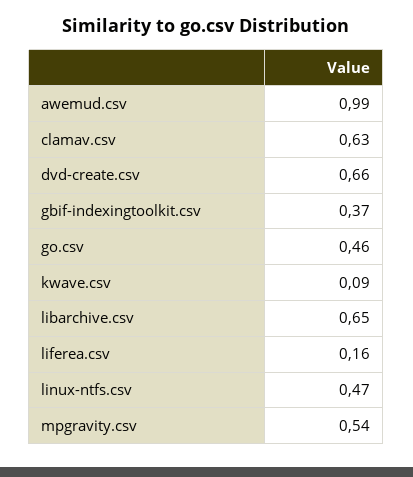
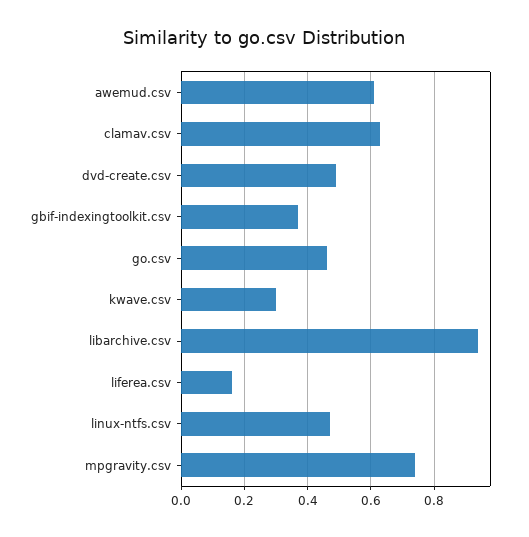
awemud.csv: 0.99 -> 0.6
dvd-create.csv: 0.66 -> 0.5
kwave.csv: 0.09 -> 0.3
libarchive.csv: 0.65 -> 0.95
mpgravity.csv: 0.54 -> 0.75

